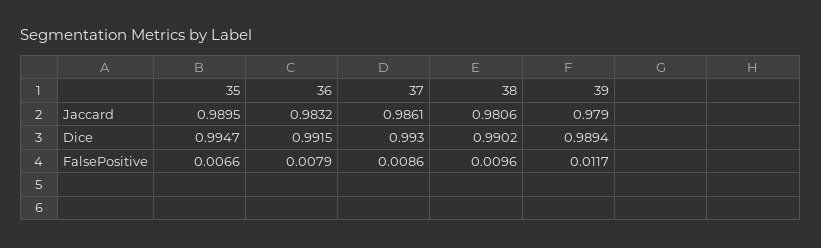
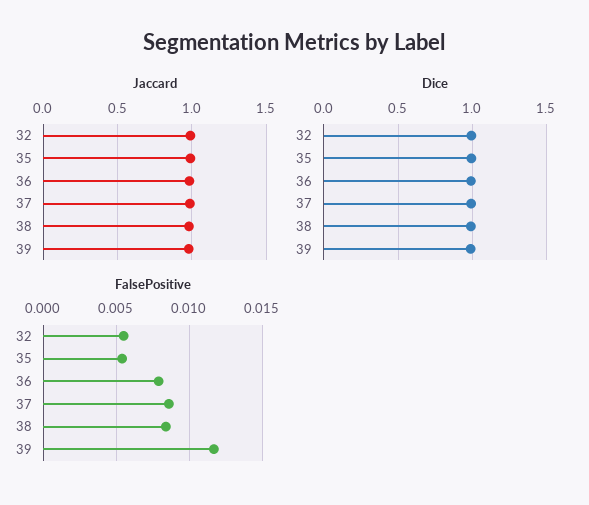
FalsePositive, 35: 0.0066 -> 0.0055
FalsePositive, 38: 0.0096 -> 0.0085
Jaccard, 32: none -> 1
Dice, 32: none -> 1
FalsePositive, 32: none -> 0.0055

